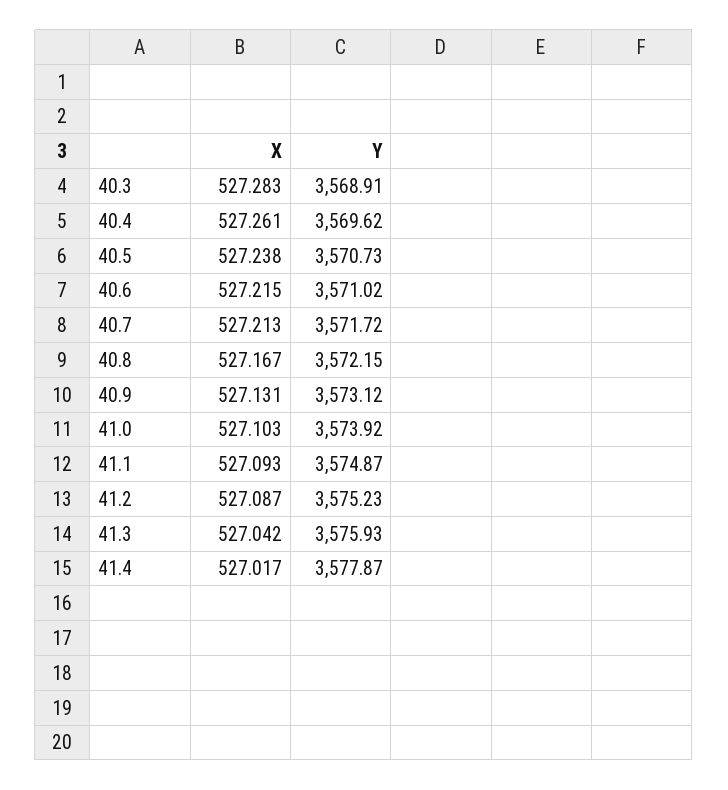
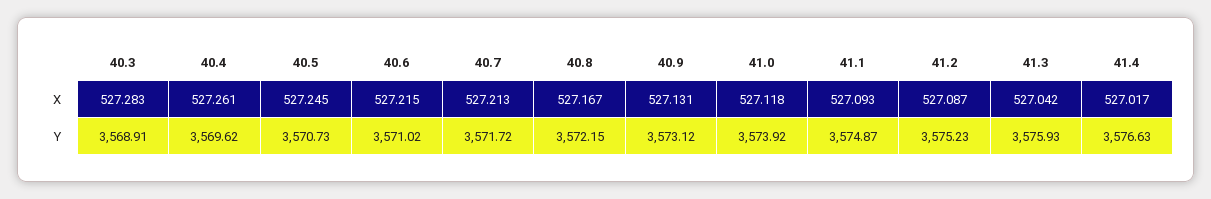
X, 40.5: 527.238 -> 527.245
X, 41.0: 527.103 -> 527.118
Y, 41.4: 3577.87 -> 3576.63

